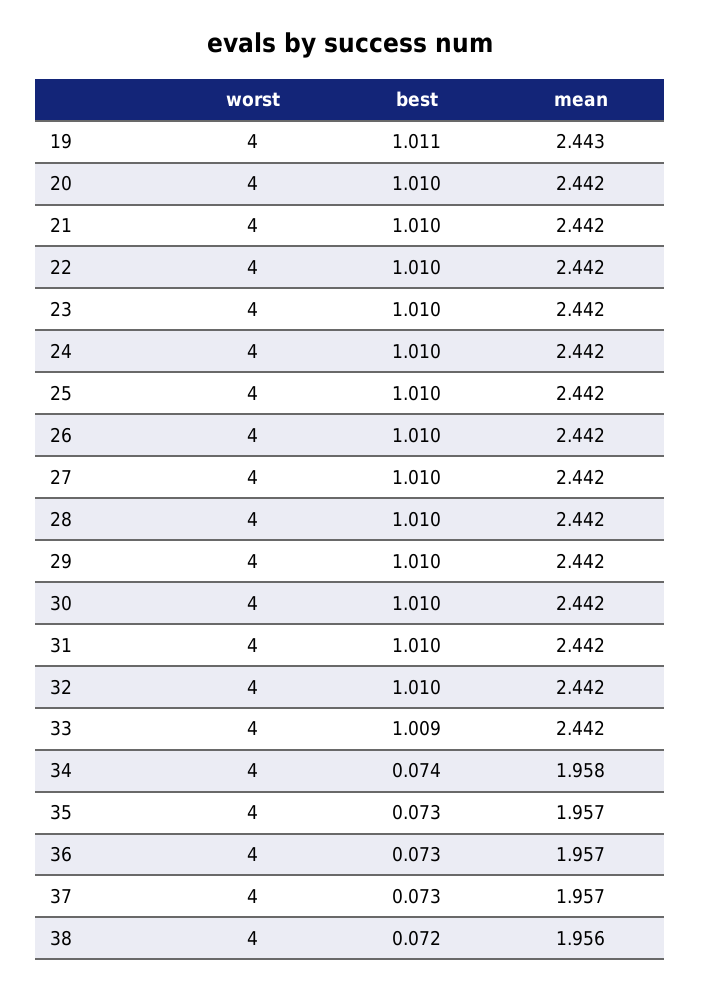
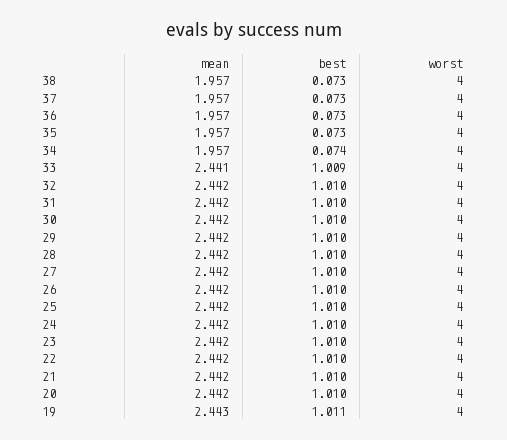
mean, 33: 2.442 -> 2.441
mean, 34: 1.958 -> 1.957
best, 38: 0.072 -> 0.073
mean, 38: 1.956 -> 1.957

